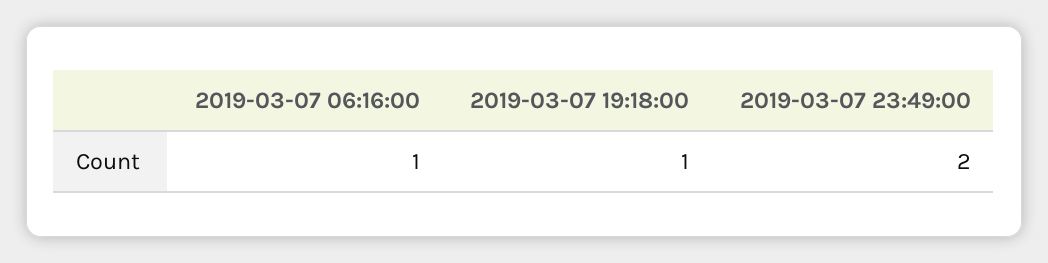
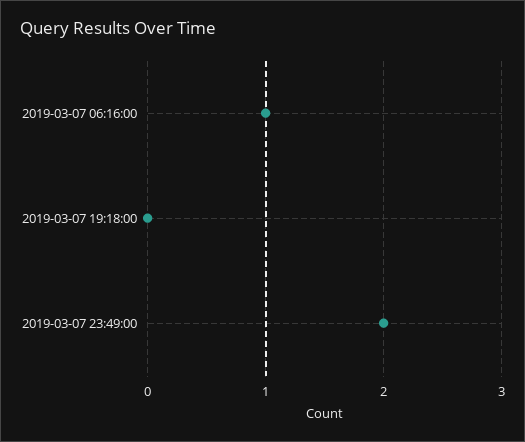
2019-03-07 19:18:00: 1 -> 0

